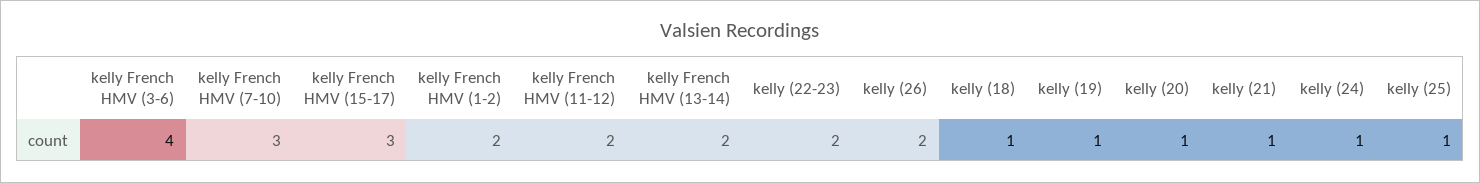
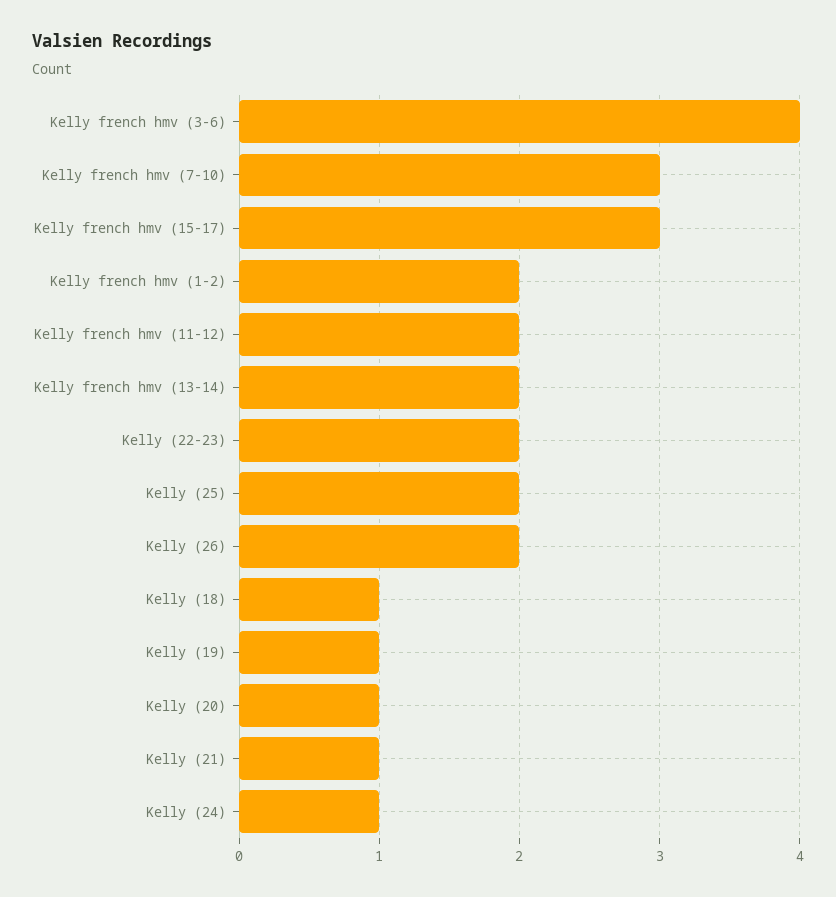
kelly (25): 1 -> 2

